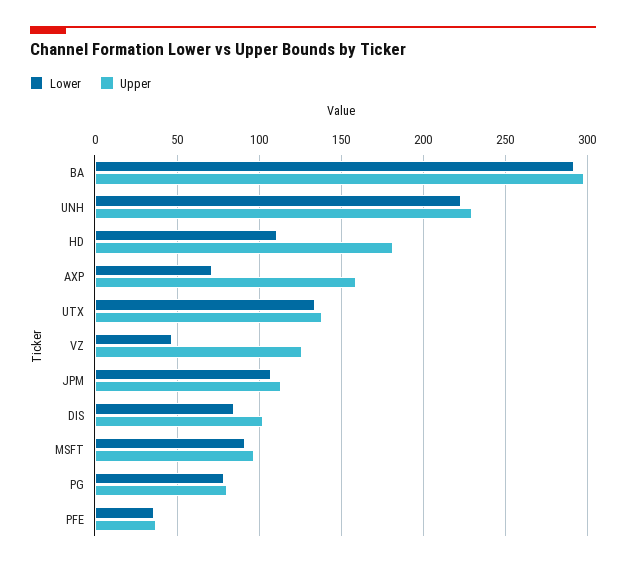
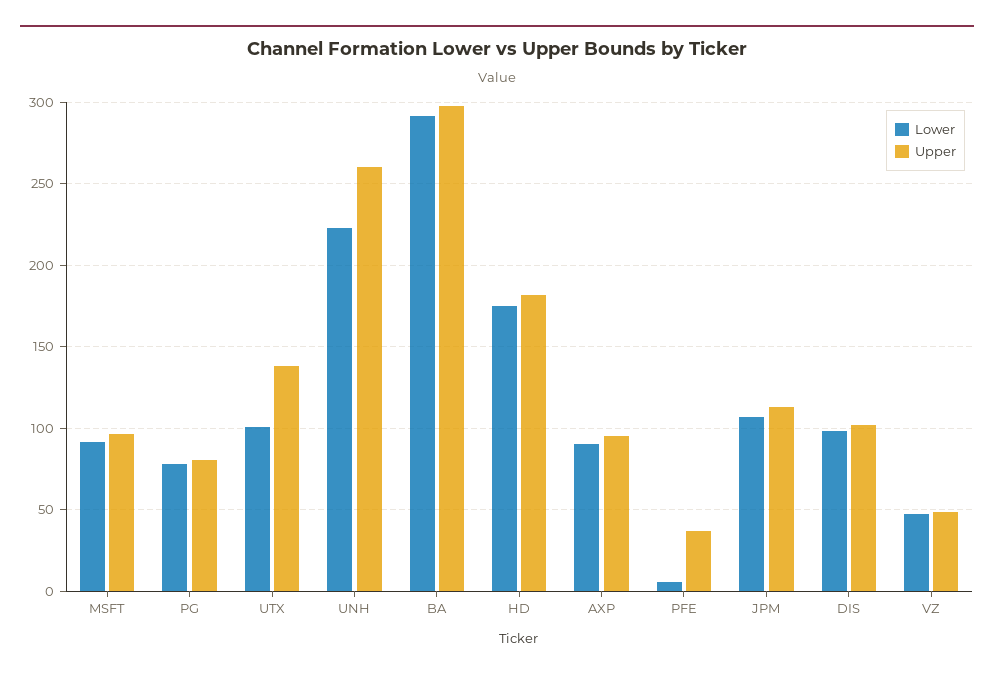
Upper, UNH: 230 -> 260
Lower, HD: 110 -> 175
Lower, AXP: 70 -> 90
Upper, AXP: 160 -> 95
Lower, UTX: 135 -> 100
Upper, VZ: 125 -> 50
Lower, DIS: 85 -> 100
Lower, PFE: 35 -> 5

